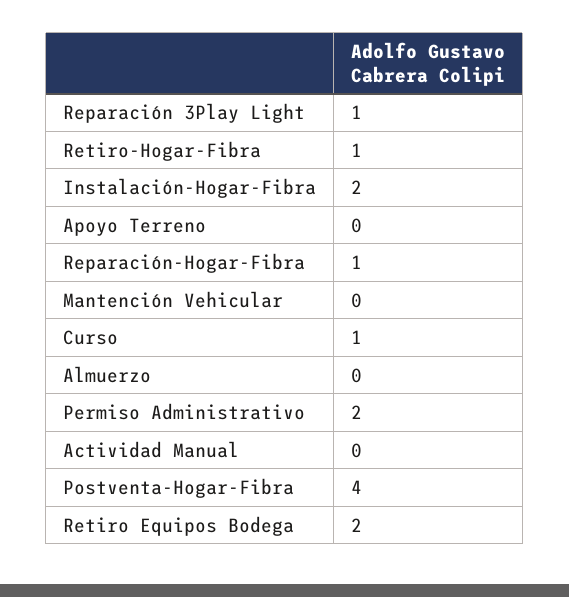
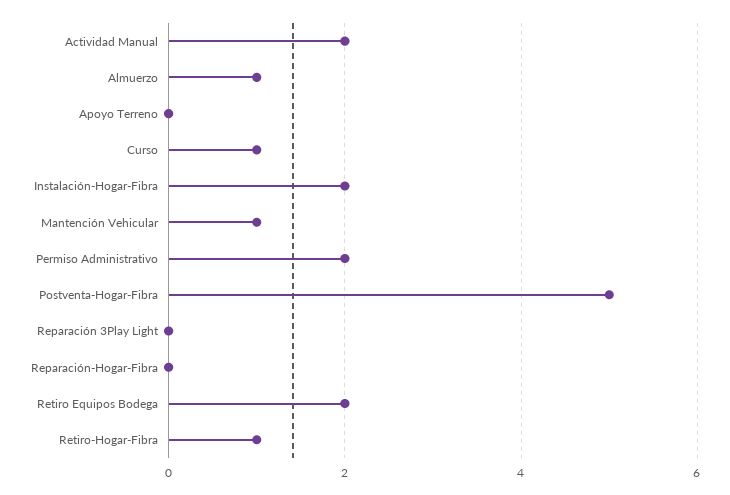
Reparación 3Play Light: 1 -> 0
Reparación-Hogar-Fibra: 1 -> 0
Mantención Vehicular: 0 -> 1
Almuerzo: 0 -> 1
Actividad Manual: 0 -> 2
Postventa-Hogar-Fibra: 4 -> 5

